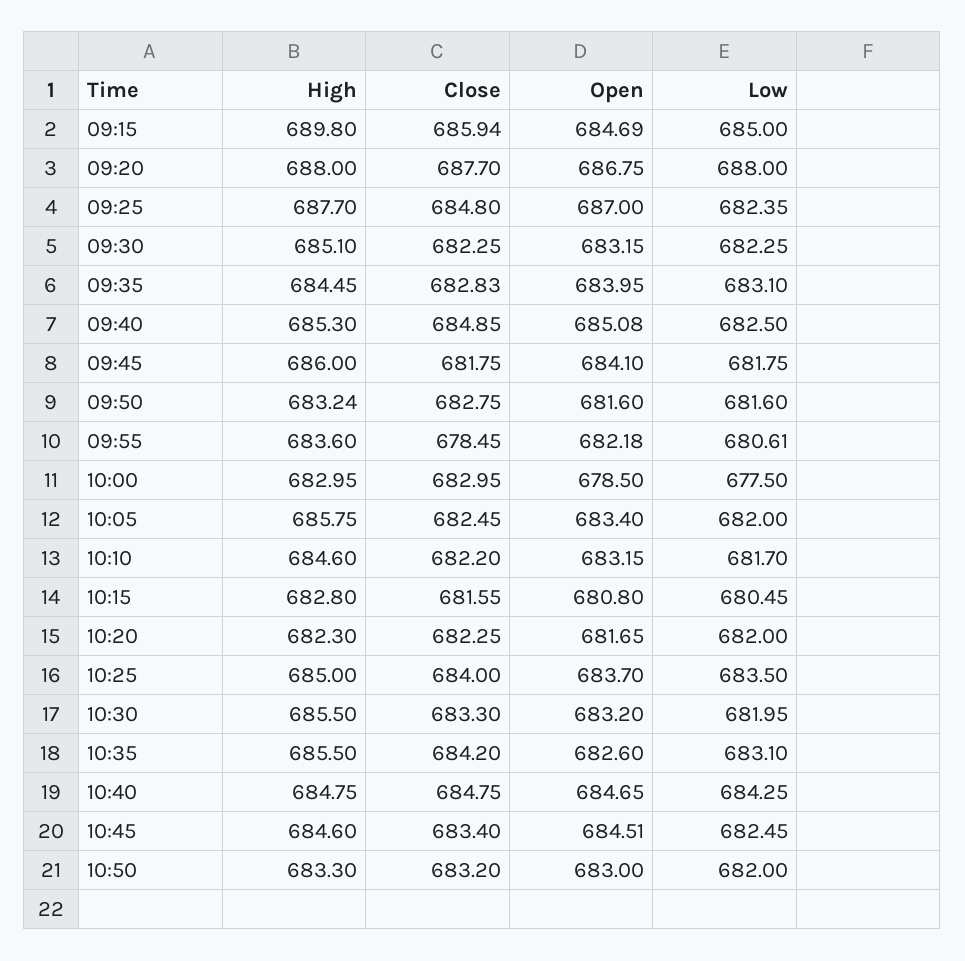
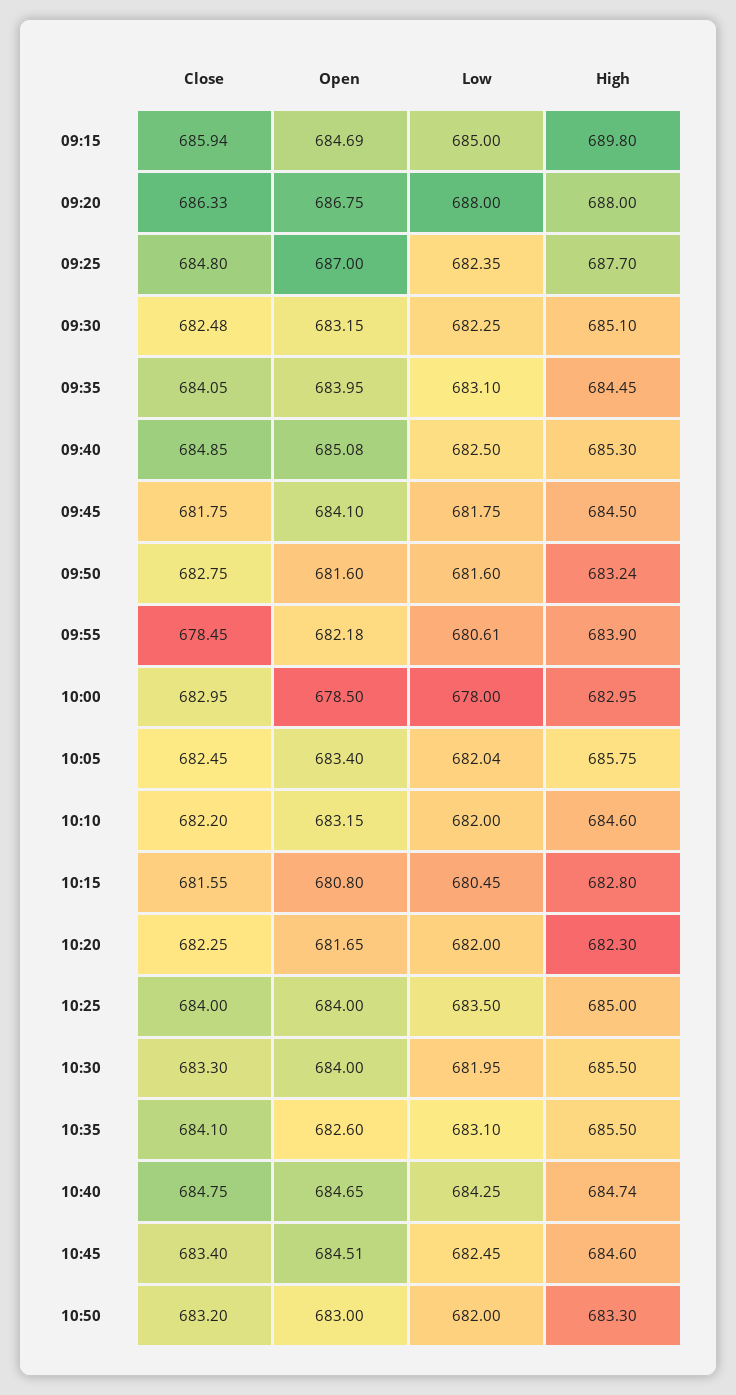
Close, 09:20: 687.7 -> 686.33
Close, 09:30: 682.25 -> 682.48
Close, 09:35: 682.83 -> 684.05
High, 09:45: 686 -> 684.5
High, 09:55: 683.6 -> 683.9
Low, 10:00: 677.5 -> 678
Low, 10:05: 682 -> 682.04
Low, 10:10: 681.7 -> 682
Open, 10:25: 683.7 -> 684
Open, 10:30: 683.2 -> 684
Close, 10:35: 684.2 -> 684.1
High, 10:40: 684.75 -> 684.74

